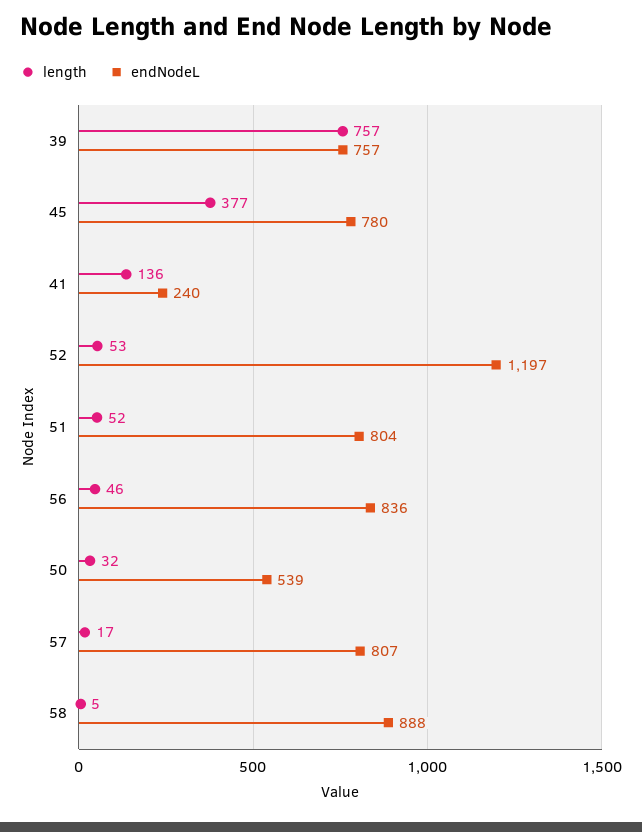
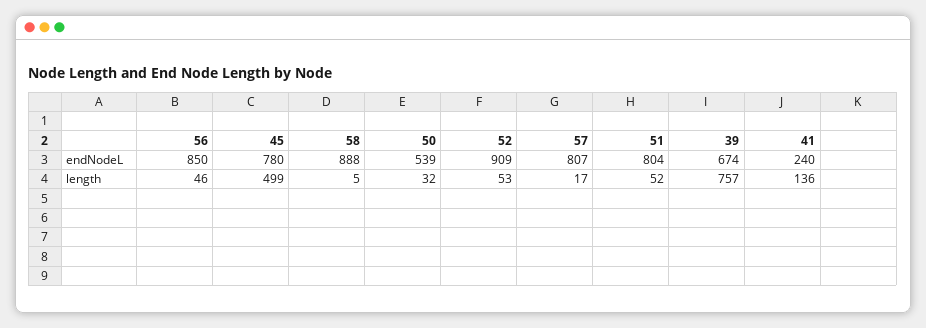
endNodeL, 39: 757 -> 674
length, 45: 377 -> 499
endNodeL, 52: 1197 -> 909
endNodeL, 56: 836 -> 850

